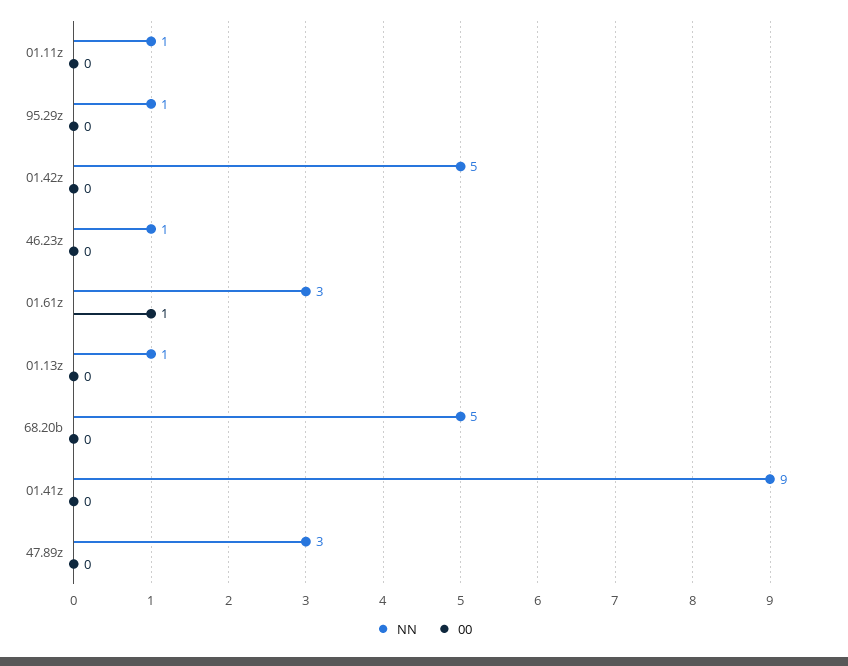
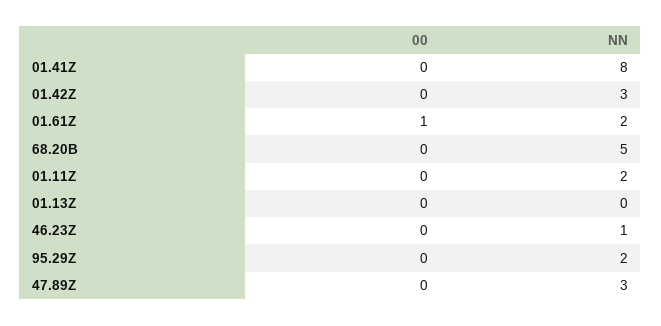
NN, 01.11z: 1 -> 2
NN, 95.29z: 1 -> 2
NN, 01.42z: 5 -> 3
NN, 01.61z: 3 -> 2
NN, 01.13z: 1 -> 0
NN, 01.41z: 9 -> 8

